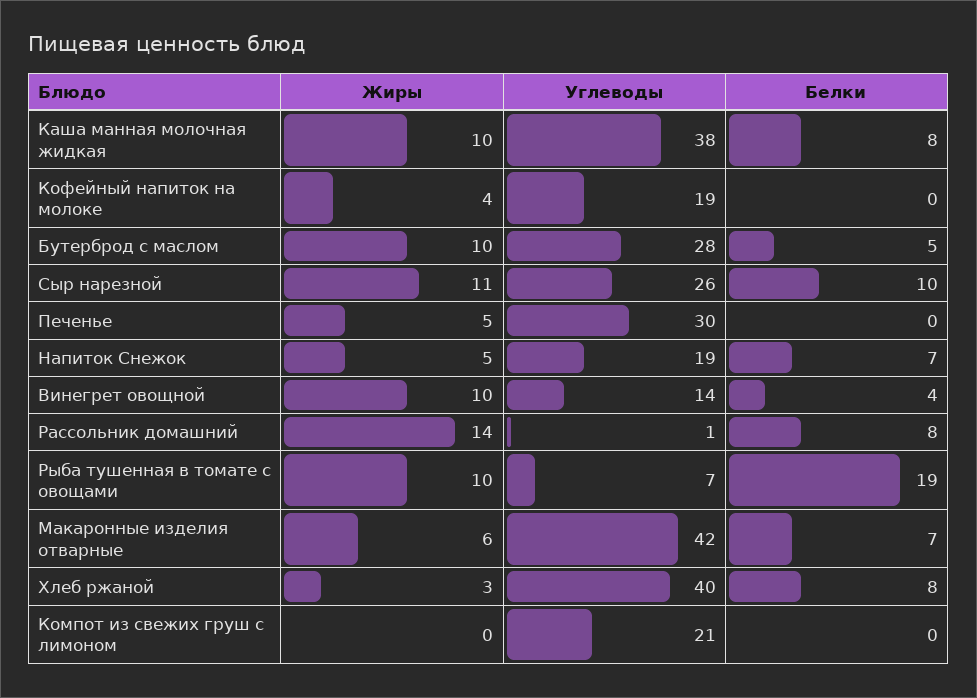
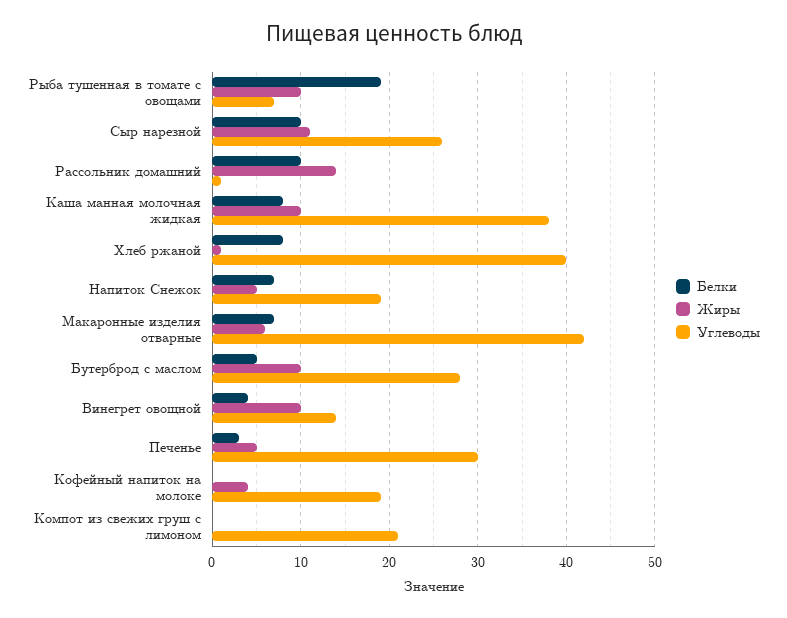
Белки, Печенье: 0 -> 3
Белки, Рассольник домашний: 8 -> 10
Жиры, Хлеб ржаной: 3 -> 1

